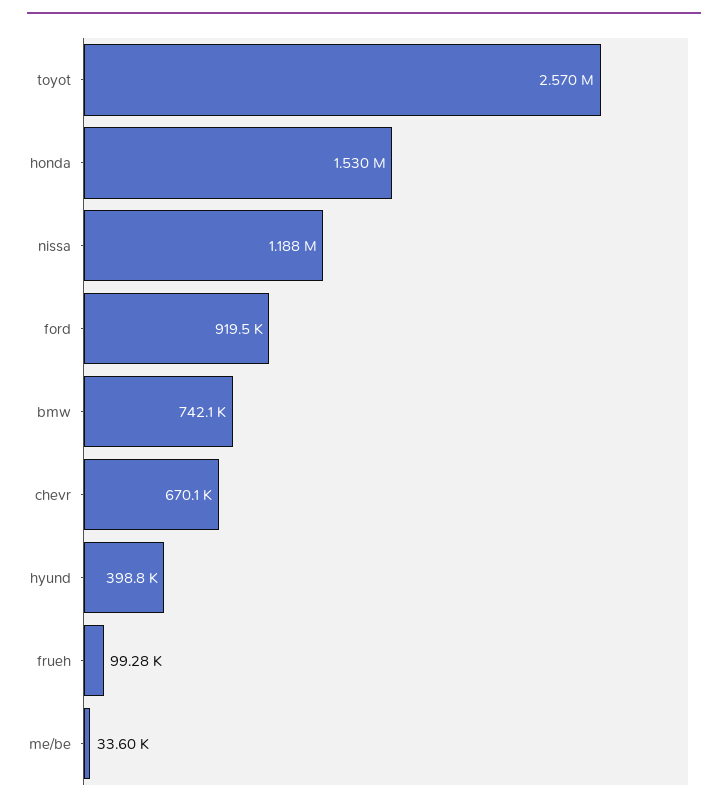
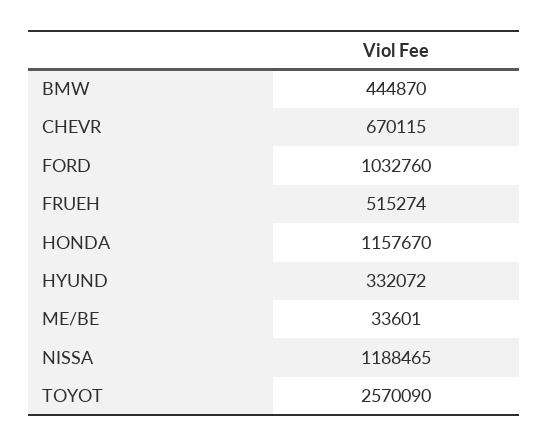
honda: 1530000 -> 1157670
ford: 919500 -> 1032760
bmw: 742100 -> 444870
hyund: 398800 -> 332072
frueh: 99280 -> 515274

